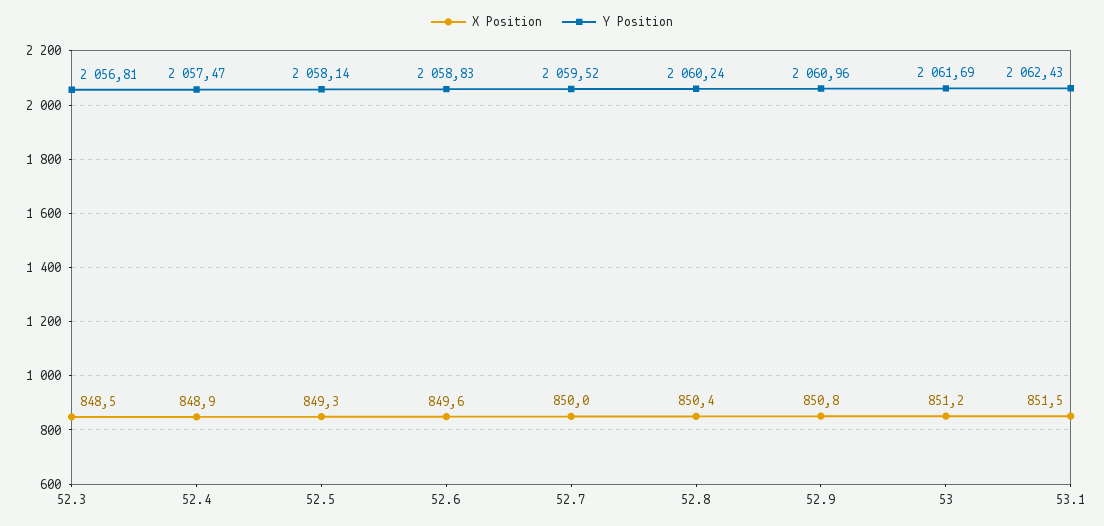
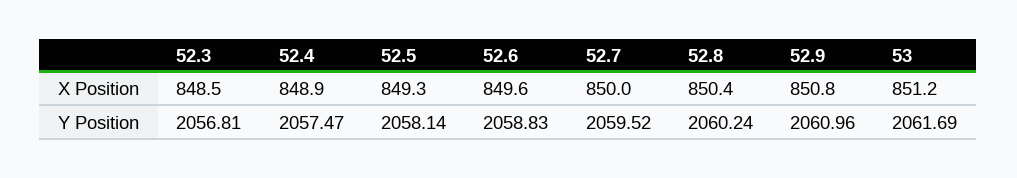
X Position, 53.1: 851.5 -> none
Y Position, 53.1: 2062.43 -> none

